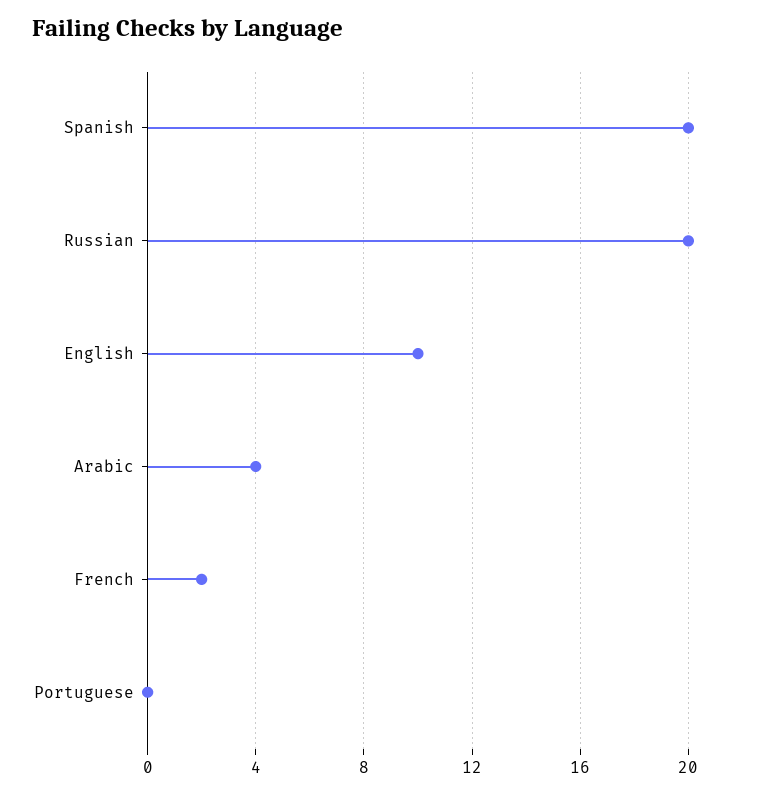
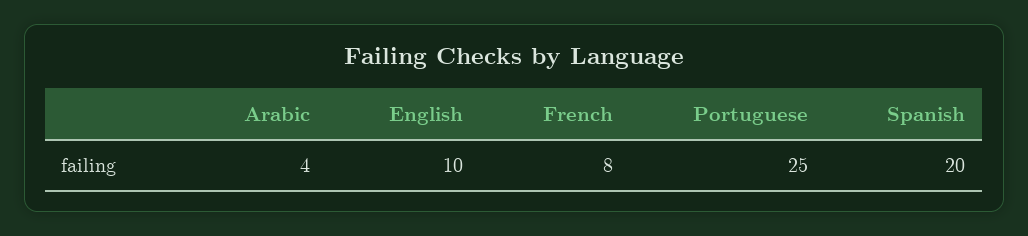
Russian: 20 -> none
French: 2 -> 8
Portuguese: 0 -> 25

